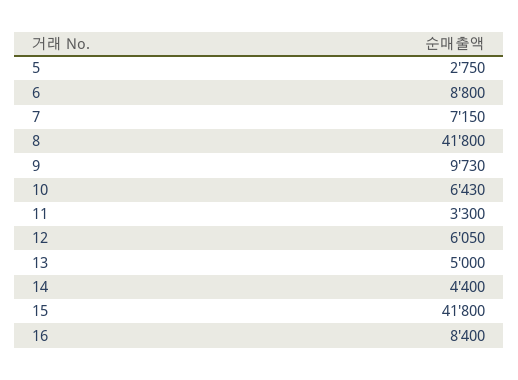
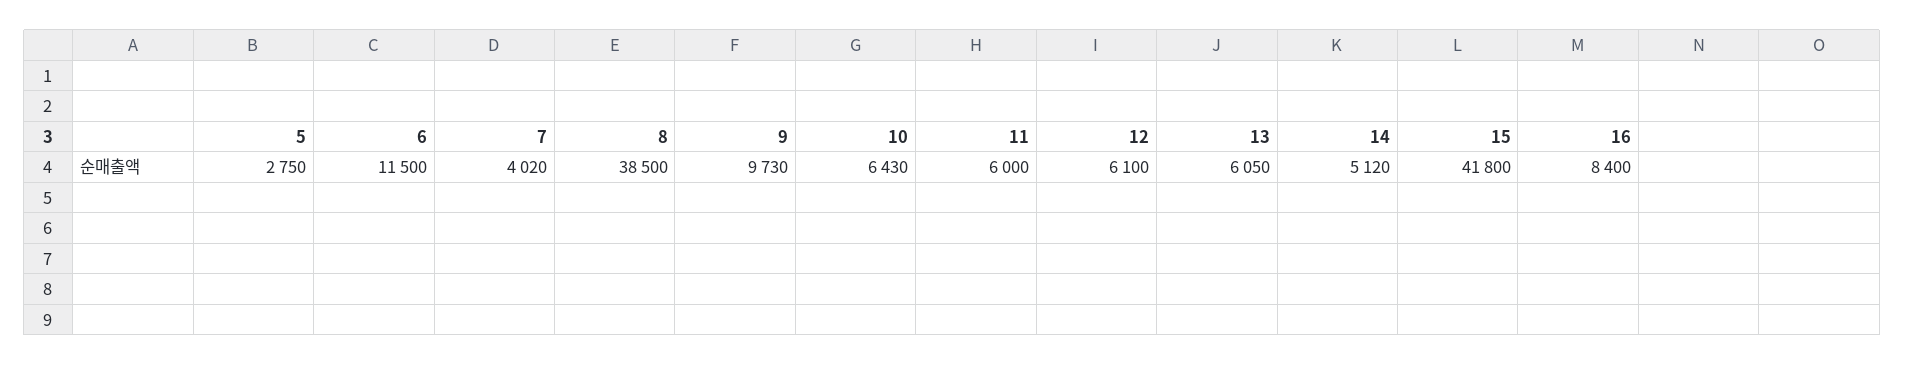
6: 8800 -> 11500
7: 7150 -> 4020
8: 41800 -> 38500
11: 3300 -> 6000
12: 6050 -> 6100
13: 5000 -> 6050
14: 4400 -> 5120

